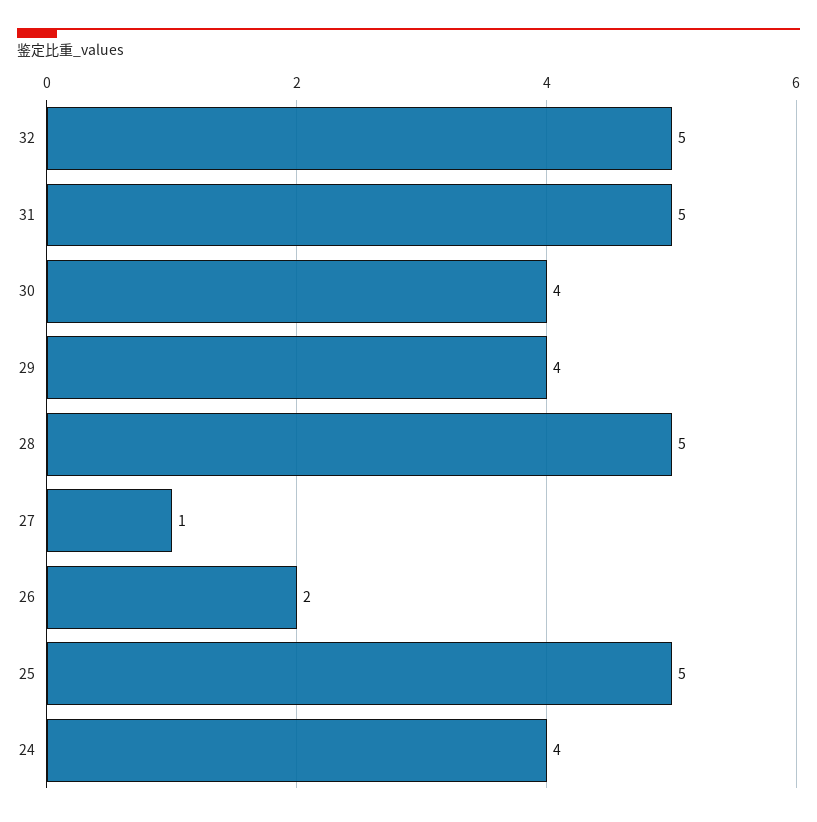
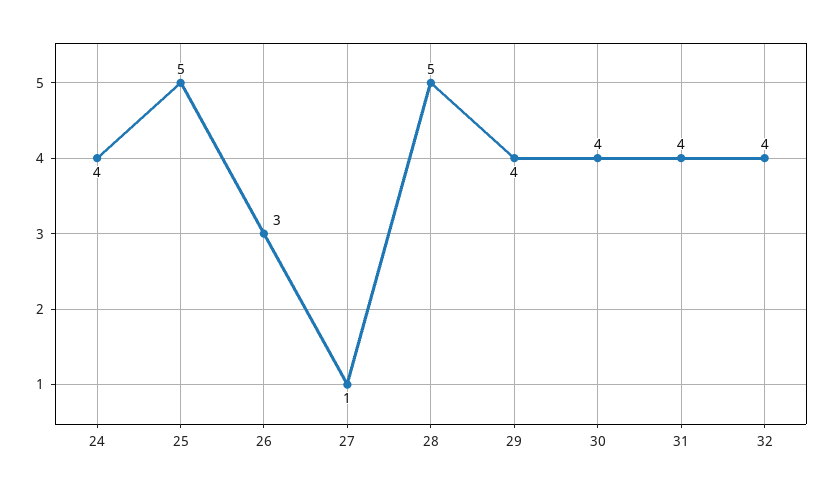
32: 5 -> 4
31: 5 -> 4
26: 2 -> 3

